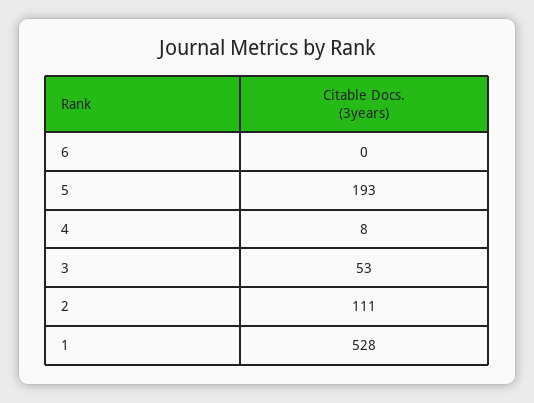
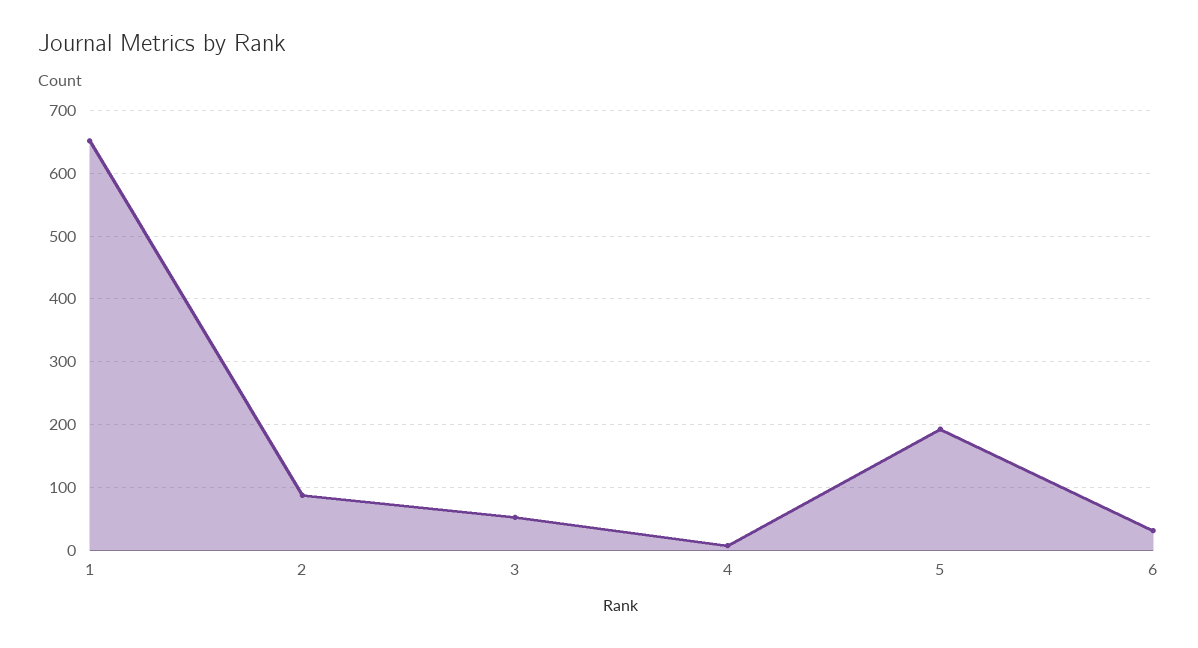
6: 0 -> 30
2: 111 -> 90
1: 528 -> 650

